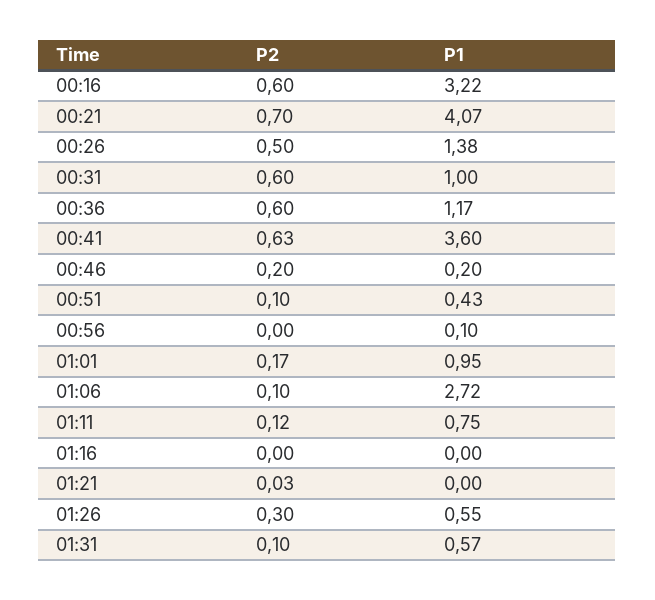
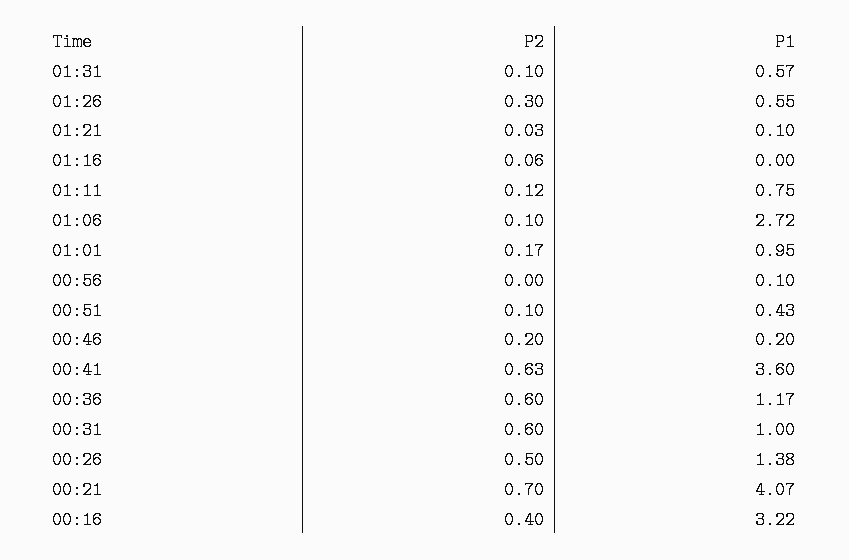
P2, 00:16: 0.6 -> 0.4
P2, 01:16: 0 -> 0.06
P1, 01:21: 0 -> 0.1

